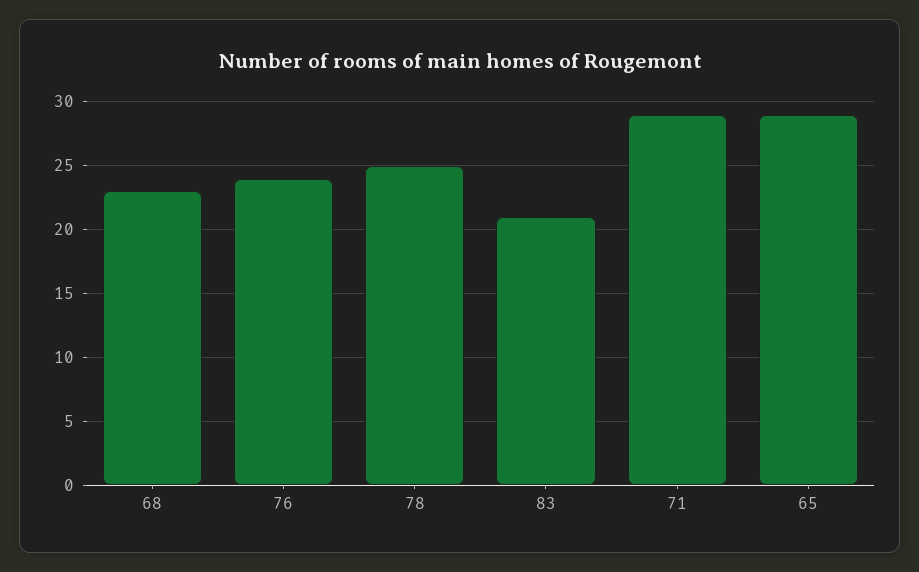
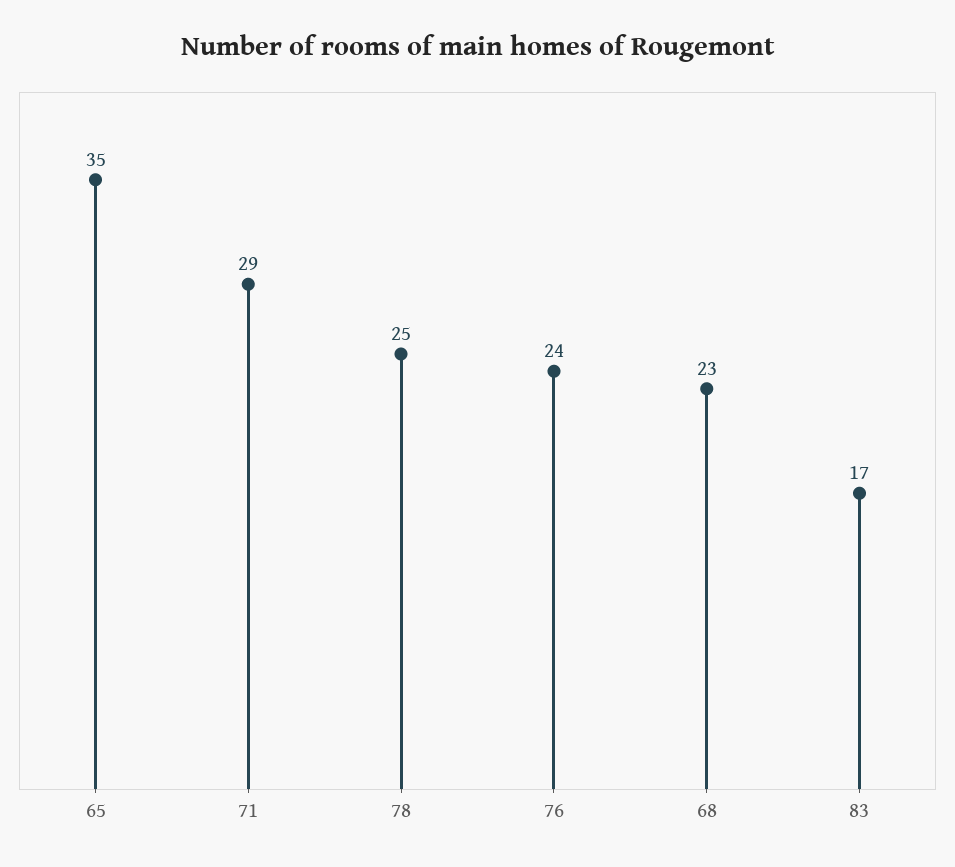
83: 21 -> 17
65: 29 -> 35

